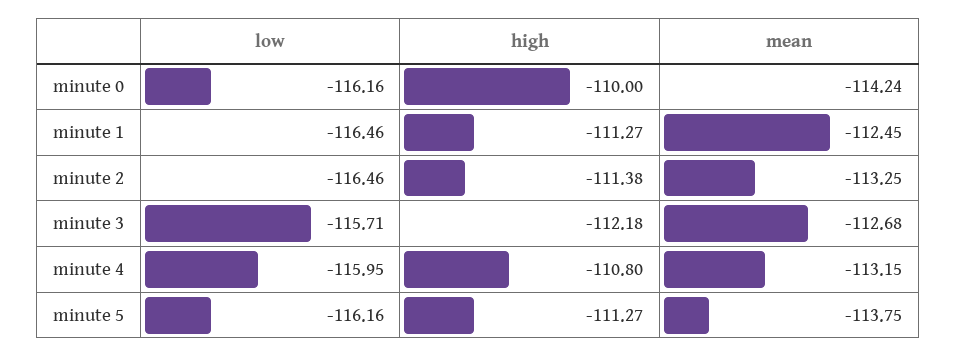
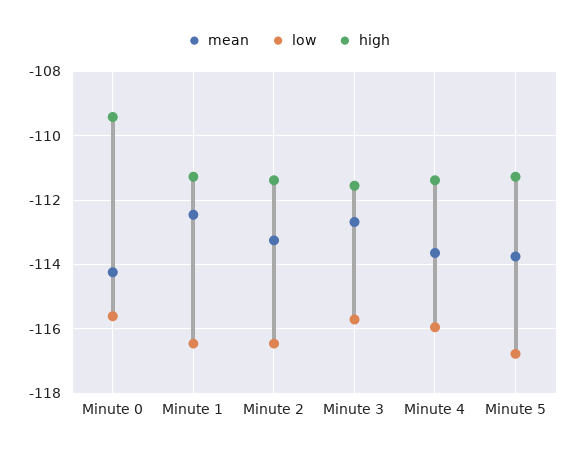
low, minute 0: -116.16 -> -115.6
high, minute 0: -110 -> -109.4
high, minute 3: -112.18 -> -111.6
high, minute 4: -110.8 -> -111.4
mean, minute 4: -113.15 -> -113.6
low, minute 5: -116.16 -> -116.8

